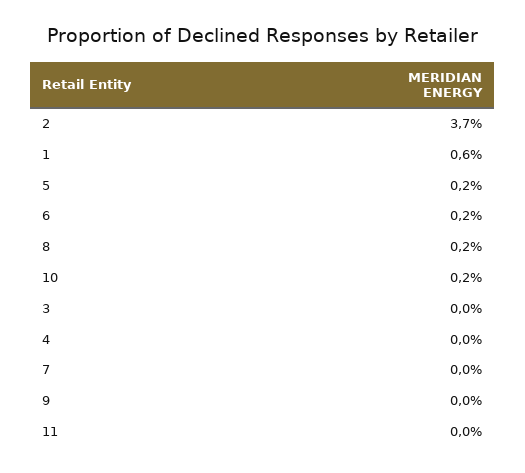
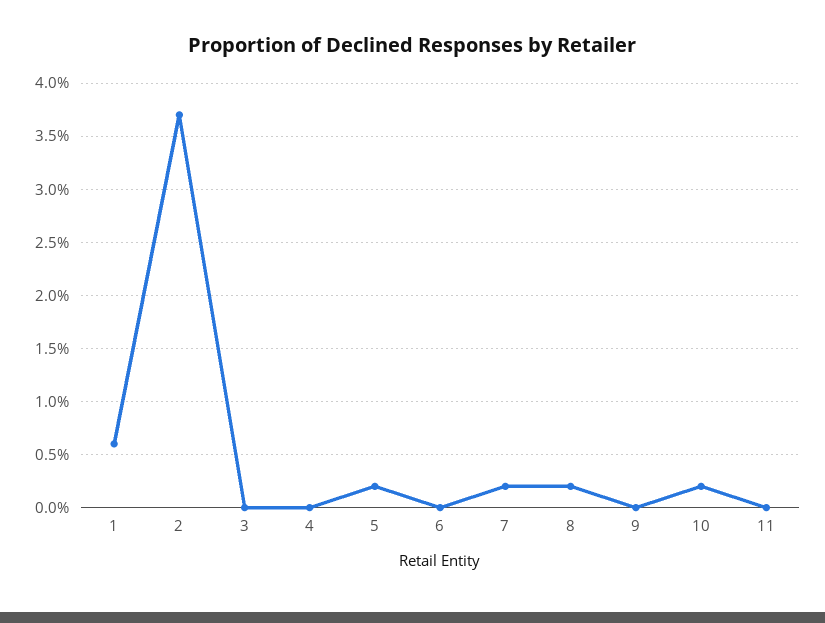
6: 0.2 -> 0
7: 0 -> 0.2

